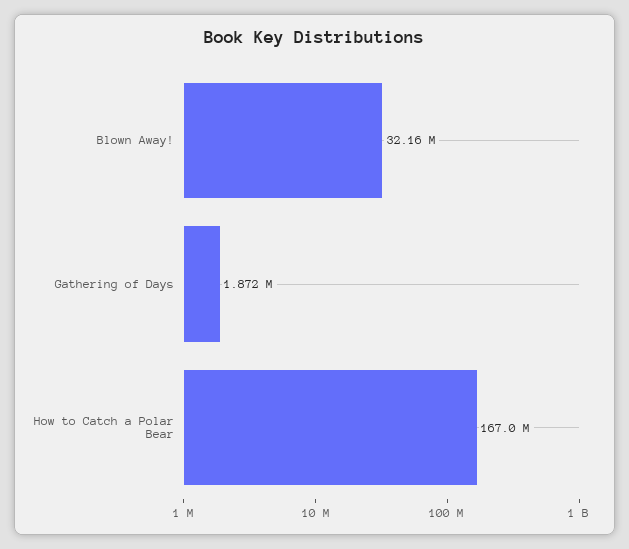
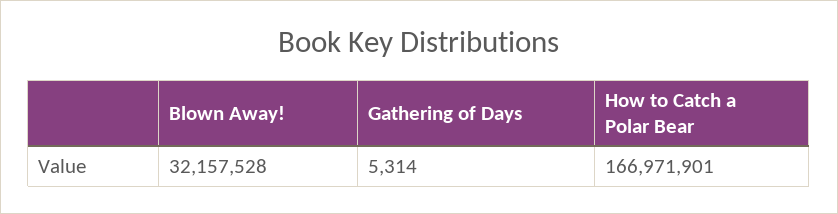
Gathering of Days: 1872000 -> 5314

